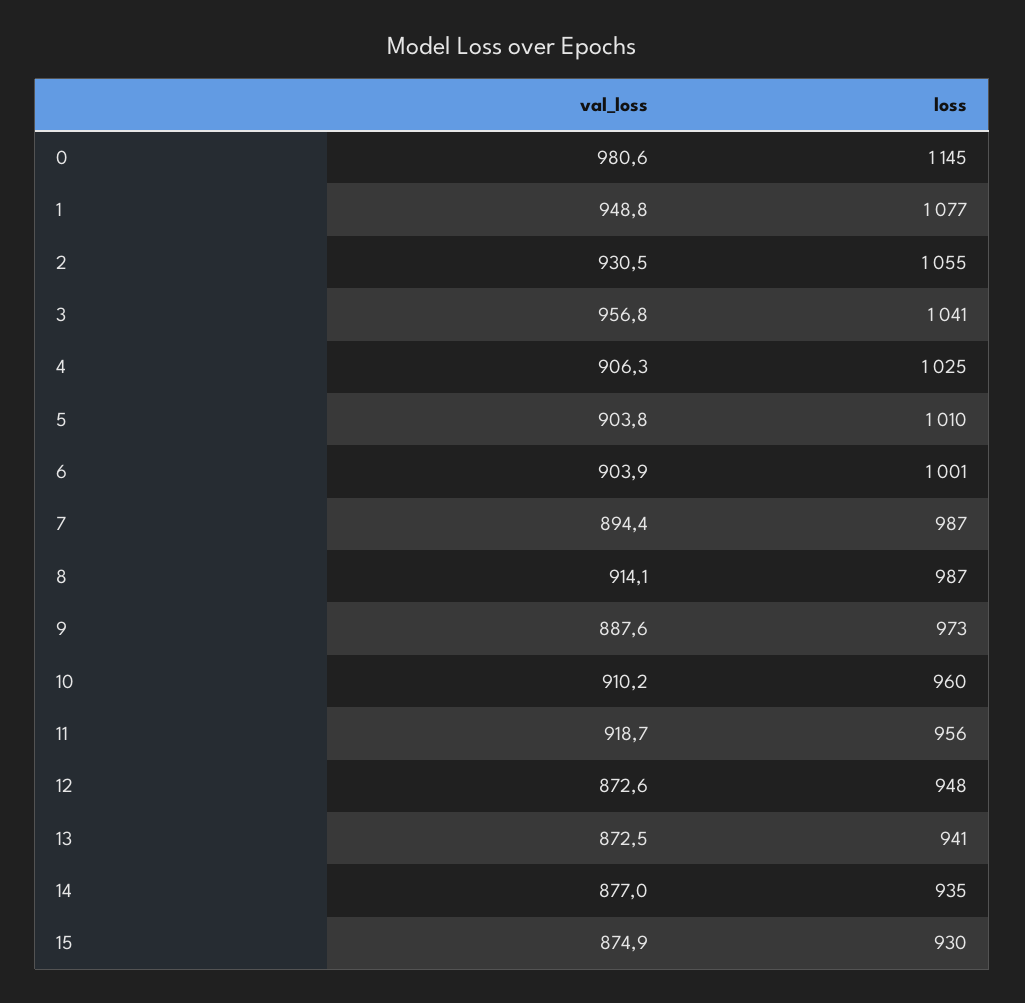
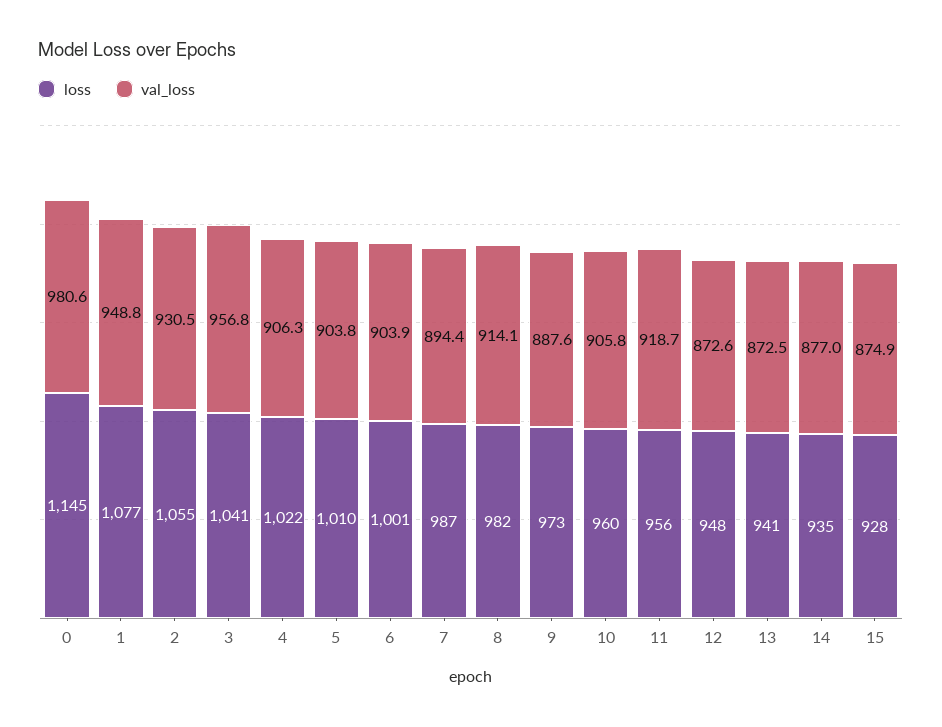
loss, 4: 1025 -> 1022
loss, 8: 987 -> 982
val_loss, 10: 910.2 -> 905.8
loss, 15: 930 -> 928

